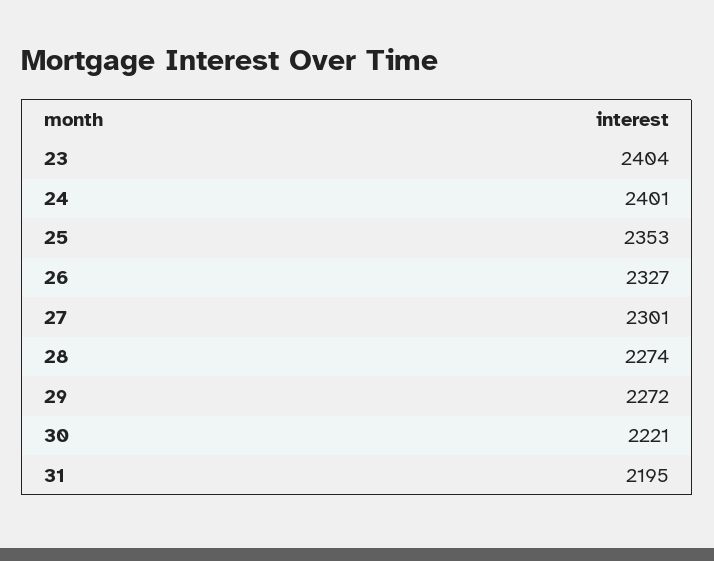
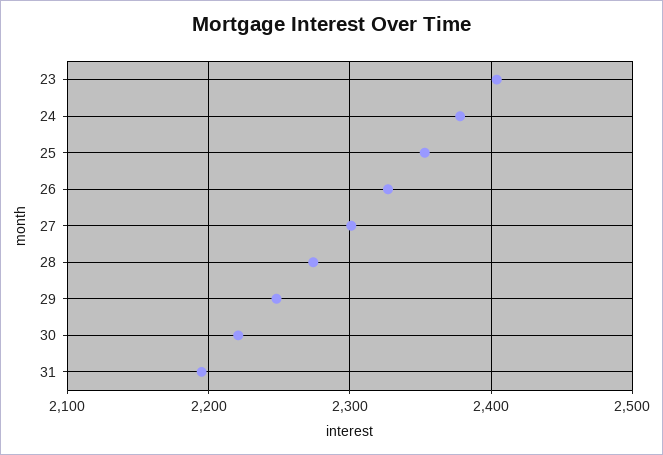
24: 2401 -> 2380
29: 2272 -> 2250

